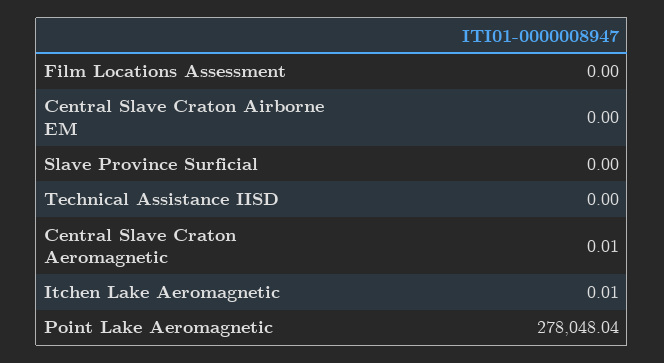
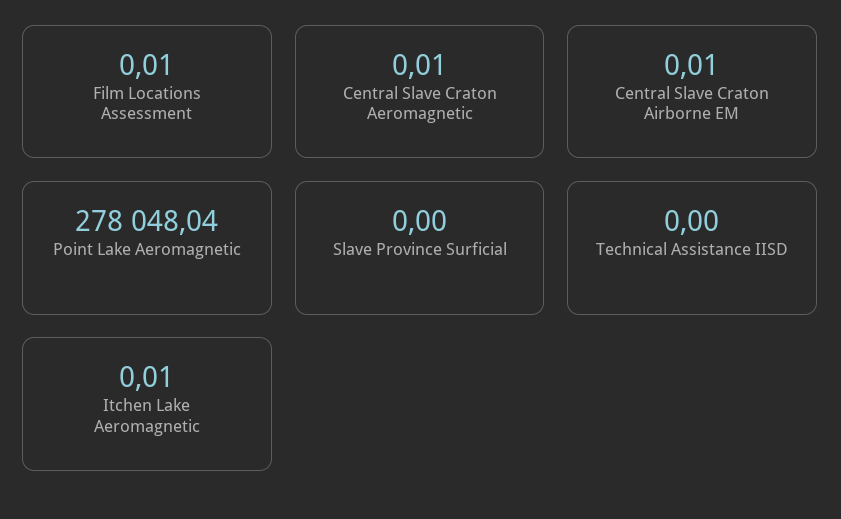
Film Locations Assessment: 0 -> 0.01
Central Slave Craton Airborne EM: 0 -> 0.01

